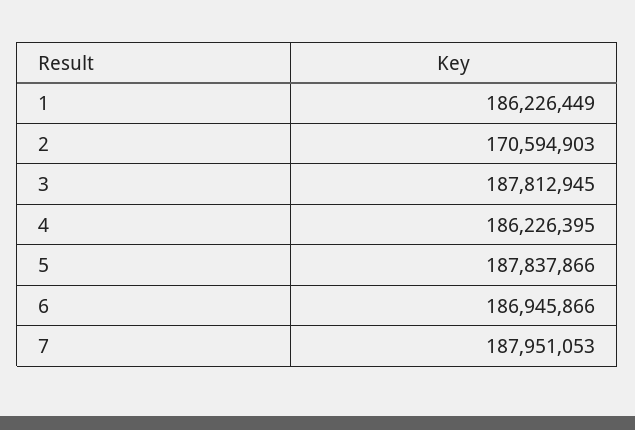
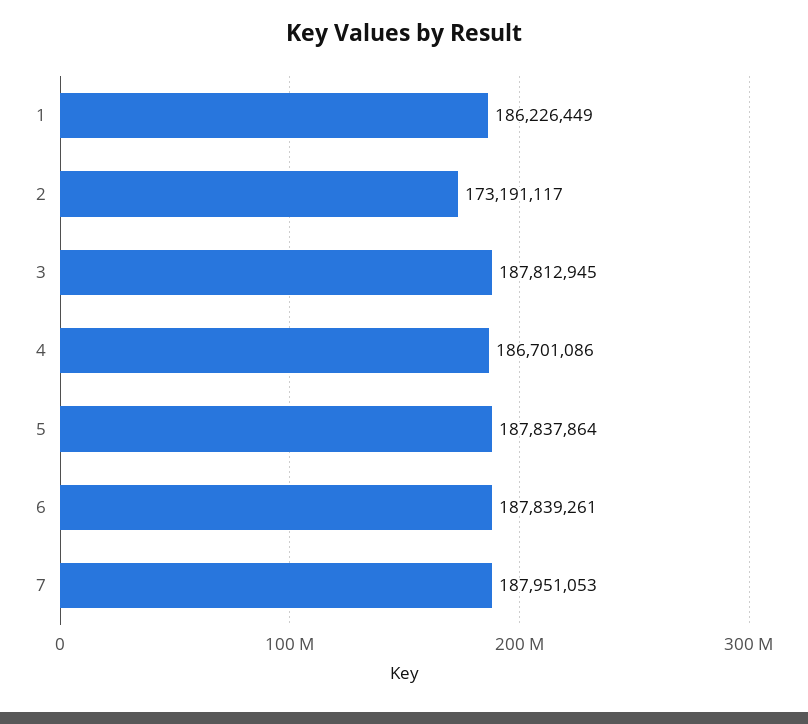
2: 170594903 -> 173191117
4: 186226395 -> 186701086
5: 187837866 -> 187837864
6: 186945866 -> 187839261

